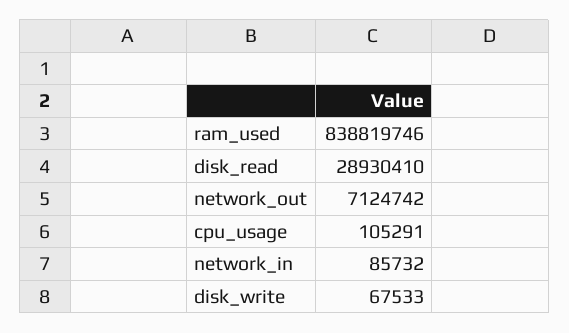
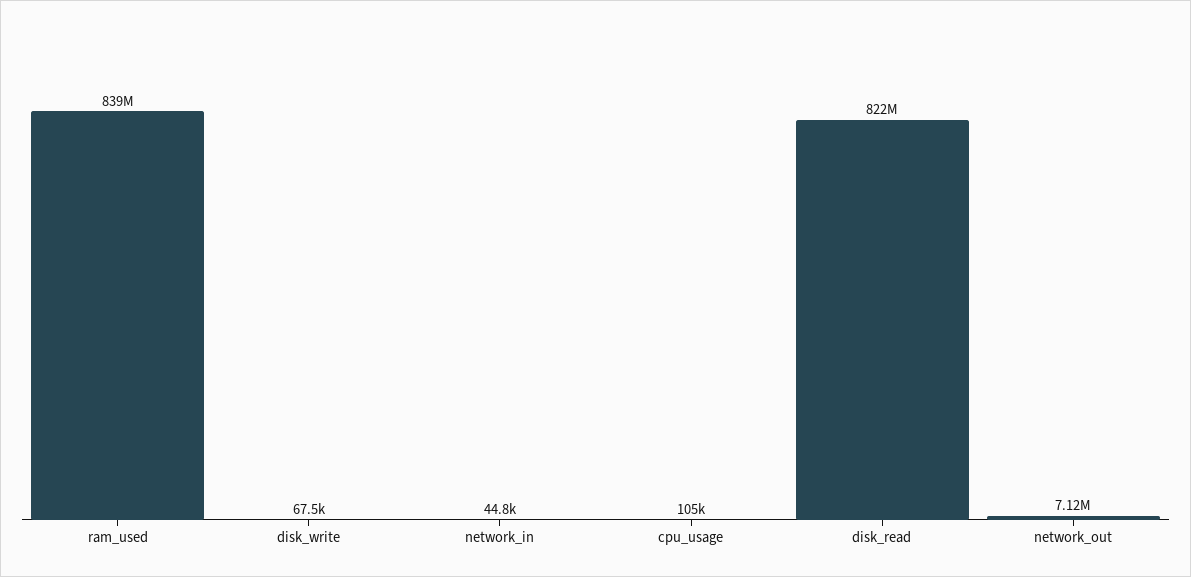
disk_read: 28930410 -> 822000000
network_in: 85732 -> 44800

